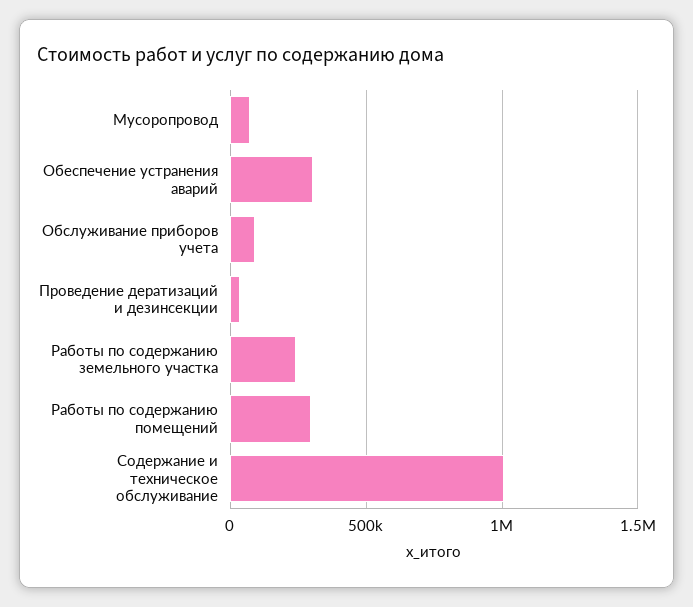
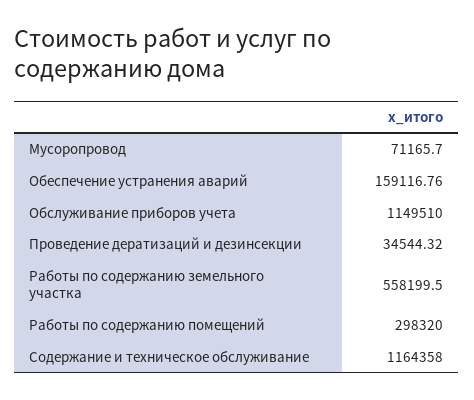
Обеспечение устранения аварий: 300000 -> 159116.76
Обслуживание приборов учета: 100000 -> 1149510
Работы по содержанию земельного участка: 250000 -> 558199.5
Содержание и техническое обслуживание: 1000000 -> 1164358

